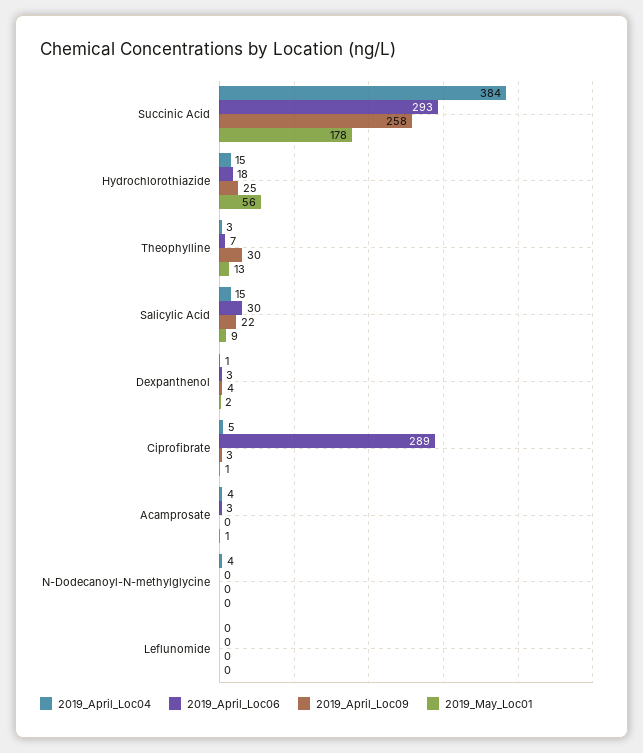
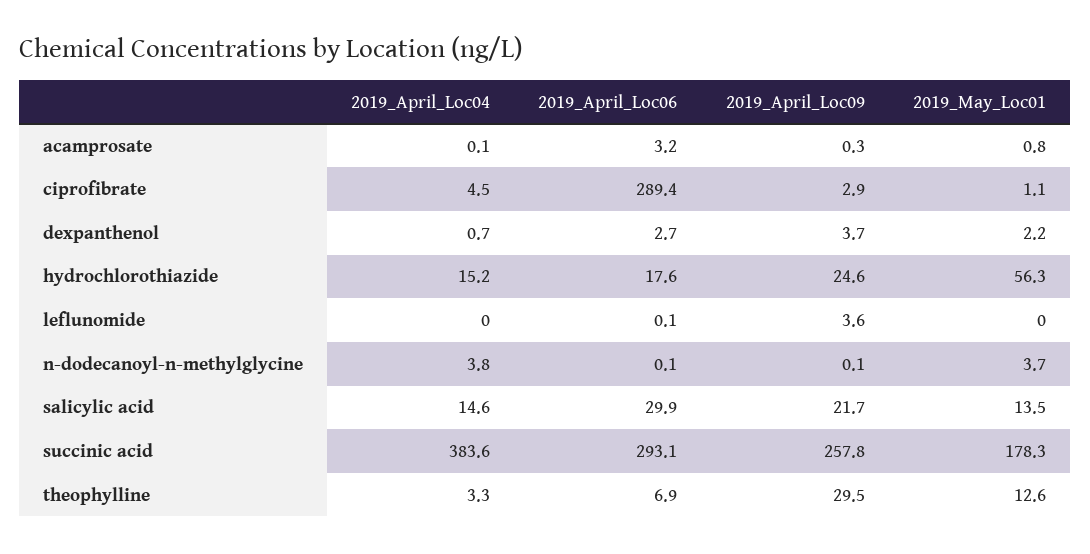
2019_May_Loc01, Salicylic Acid: 9 -> 13.5
2019_April_Loc04, Acamprosate: 4 -> 0.1
2019_May_Loc01, N-Dodecanoyl-N-methylglycine: 0 -> 3.7
2019_April_Loc09, Leflunomide: 0 -> 3.6

